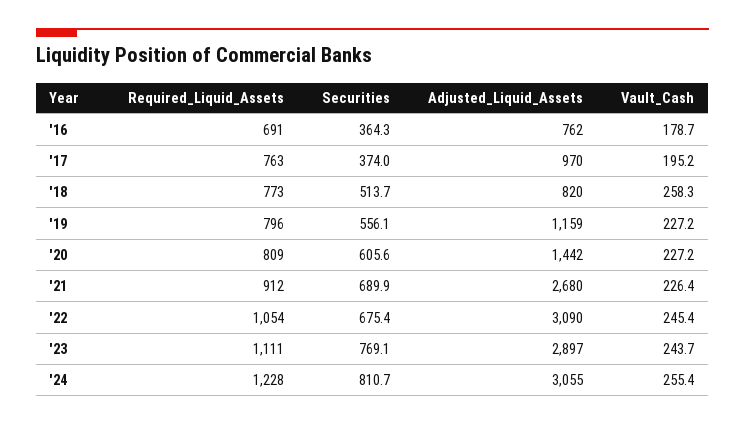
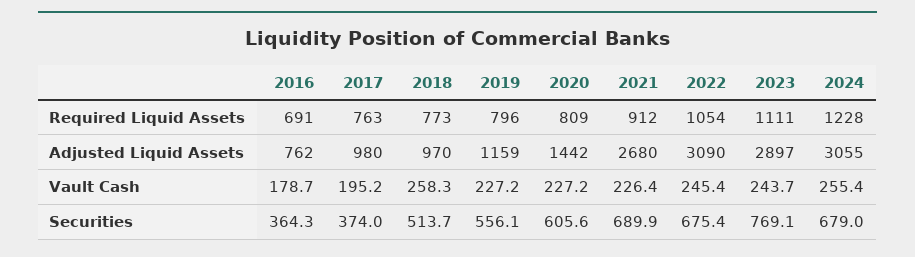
Adjusted_Liquid_Assets, '17: 970 -> 980
Adjusted_Liquid_Assets, '18: 820 -> 970
Securities, '24: 810.7 -> 679

